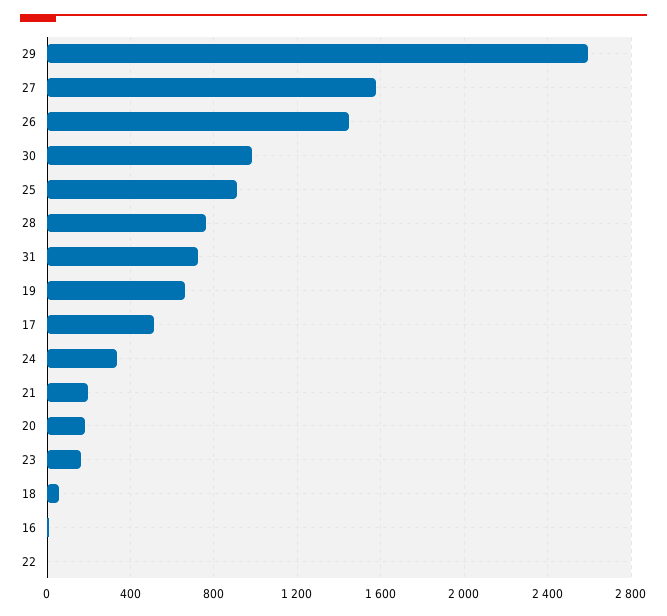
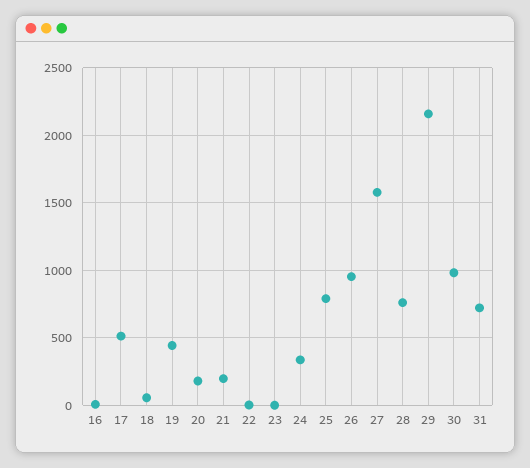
29: 2600 -> 2150
26: 1450 -> 950
25: 900 -> 800
19: 650 -> 450
23: 150 -> 0

